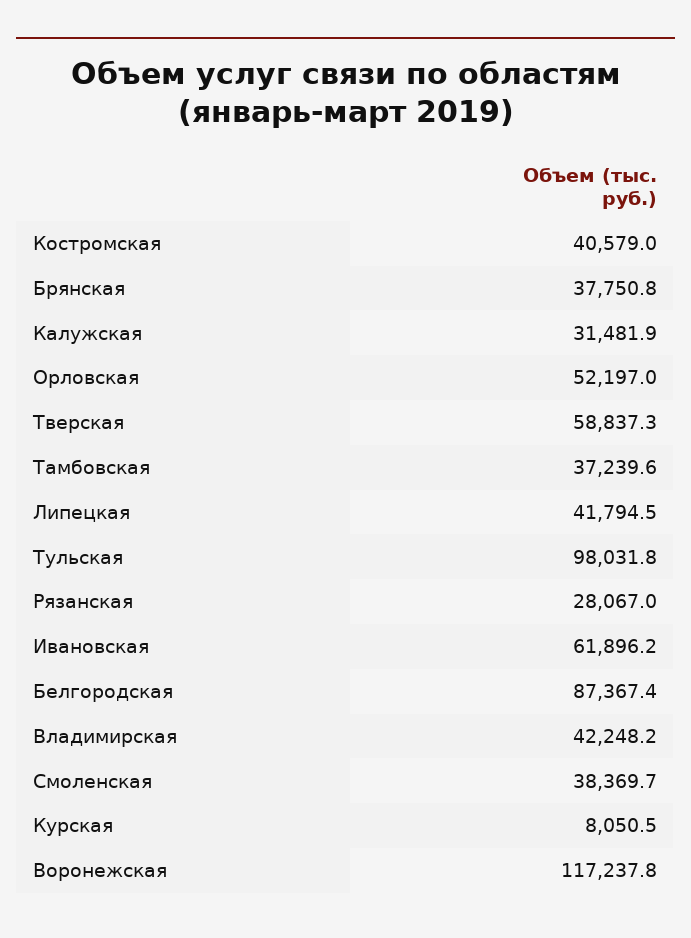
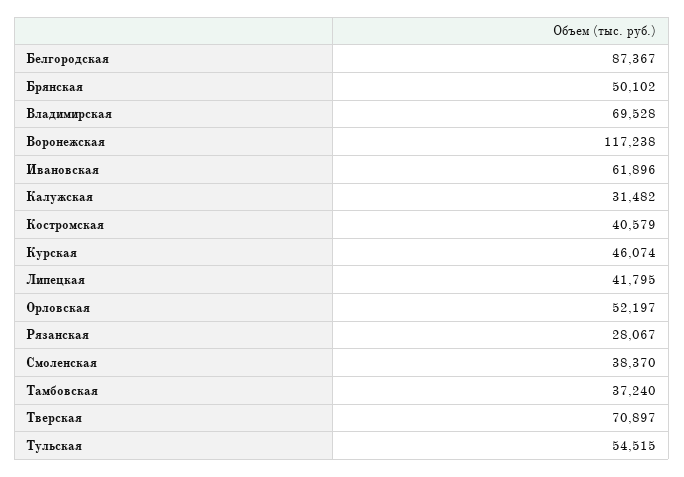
Брянская: 37750.8 -> 50102
Тверская: 58837.3 -> 70897
Тульская: 98031.8 -> 54515
Владимирская: 42248.2 -> 69528
Курская: 8050.5 -> 46074

